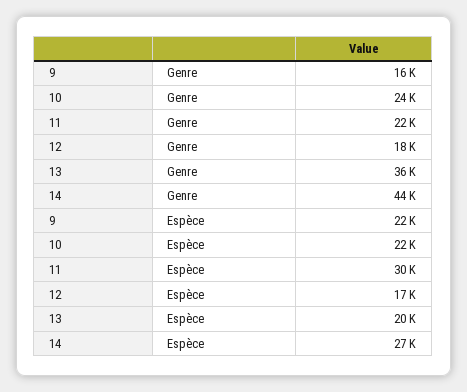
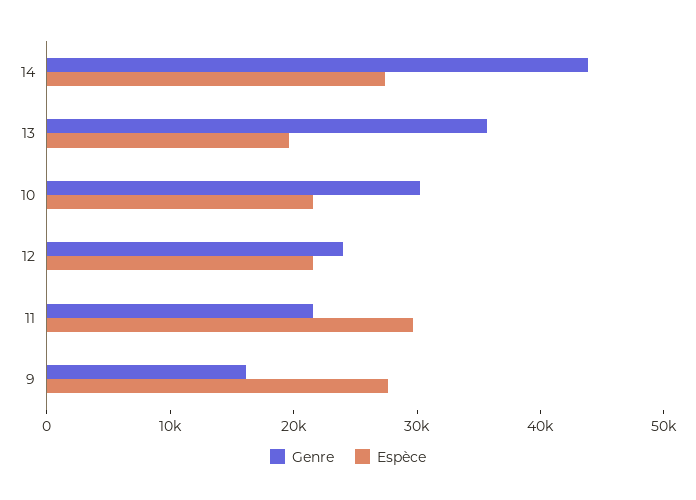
Genre, 10: 24000 -> 30000
Genre, 12: 18000 -> 24000
Espèce, 9: 22000 -> 28000
Espèce, 12: 17000 -> 22000

